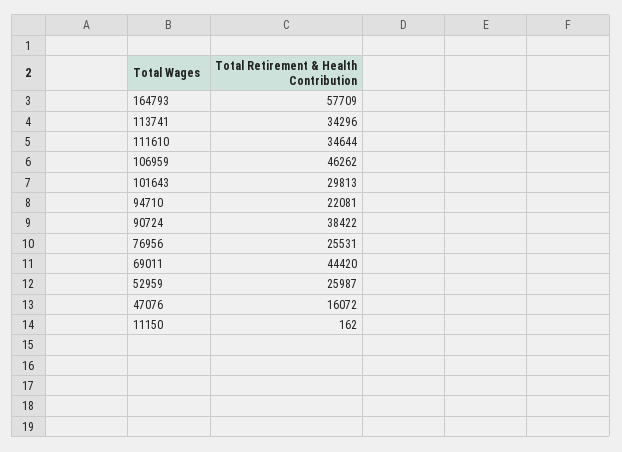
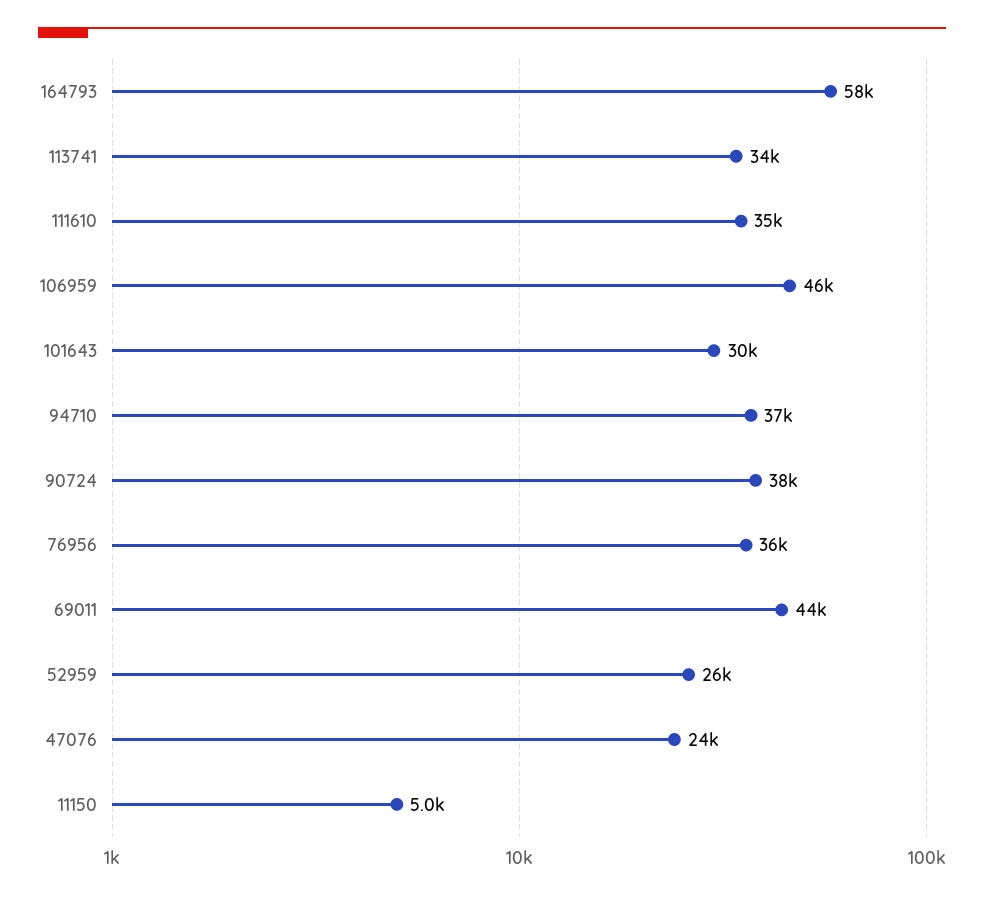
94710: 22081 -> 37000
76956: 25531 -> 36000
47076: 16072 -> 24000
11150: 162 -> 5000

